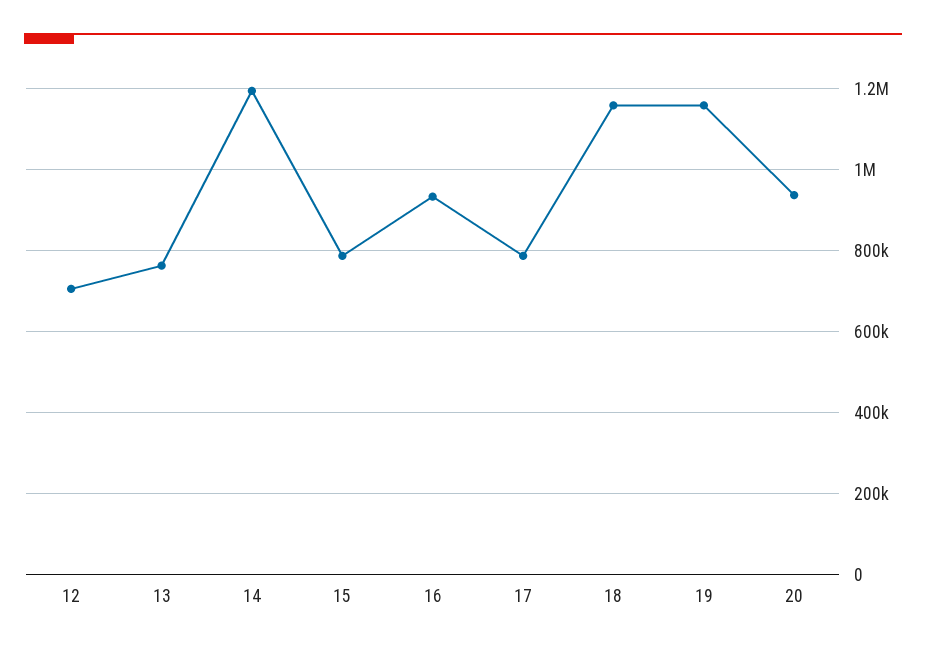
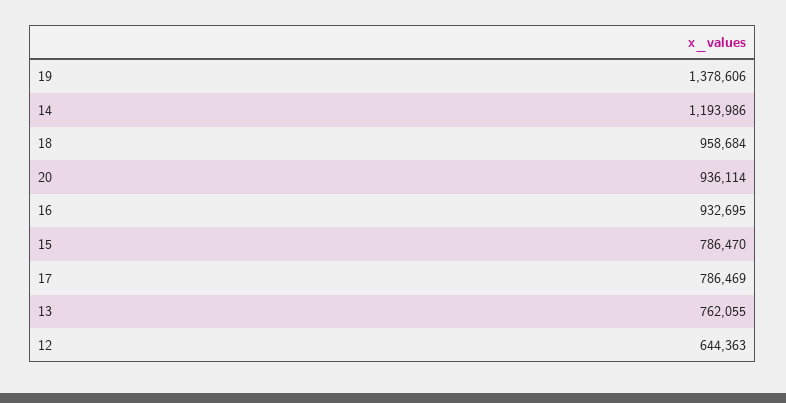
12: 700000 -> 644363
18: 1160000 -> 958684
19: 1160000 -> 1378606

